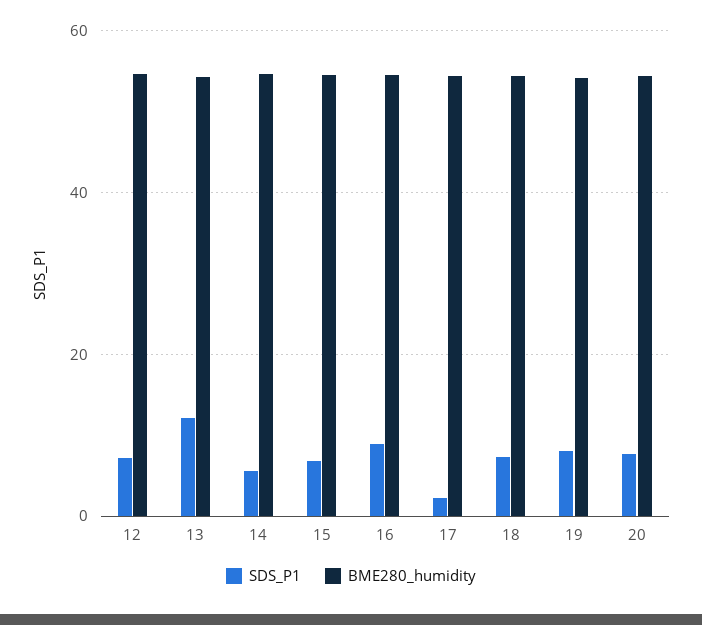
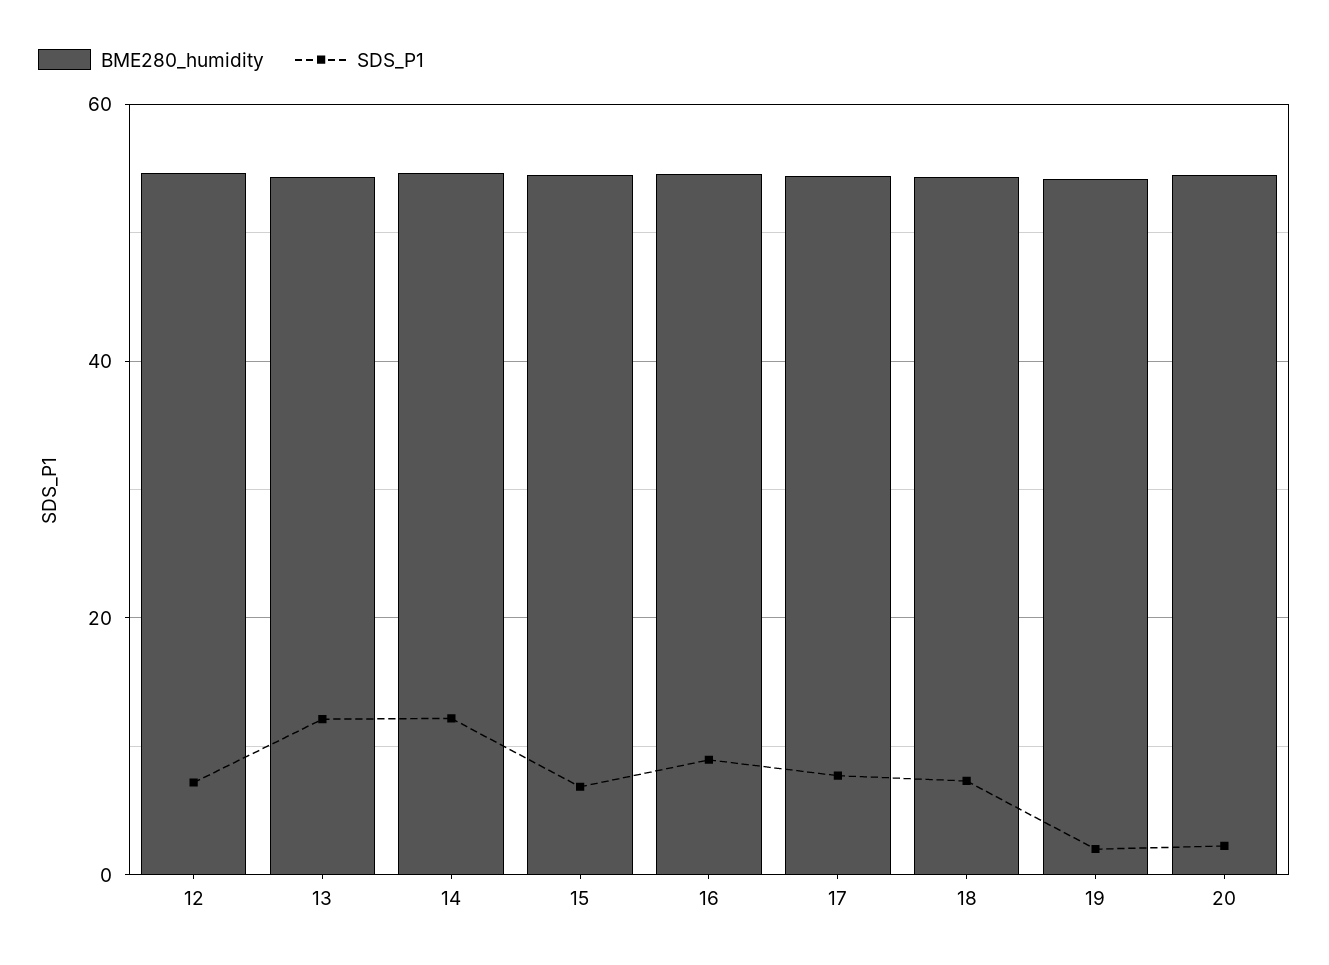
SDS_P1, 14: 6 -> 12
SDS_P1, 17: 2 -> 8
SDS_P1, 19: 8 -> 2
SDS_P1, 20: 8 -> 2

